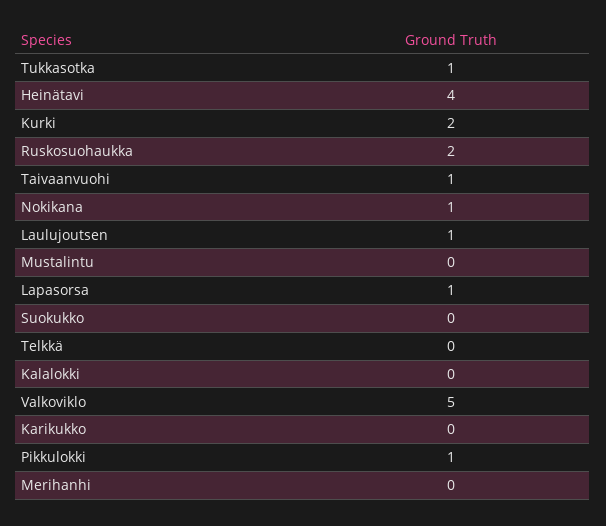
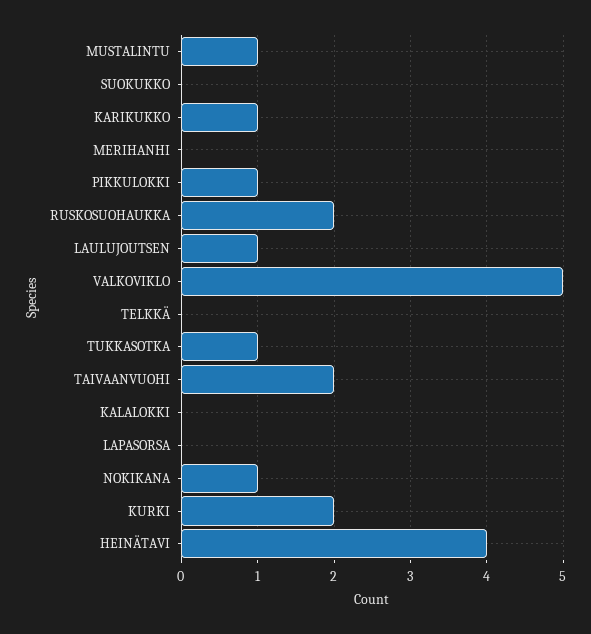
Taivaanvuohi: 1 -> 2
Mustalintu: 0 -> 1
Lapasorsa: 1 -> 0
Karikukko: 0 -> 1

